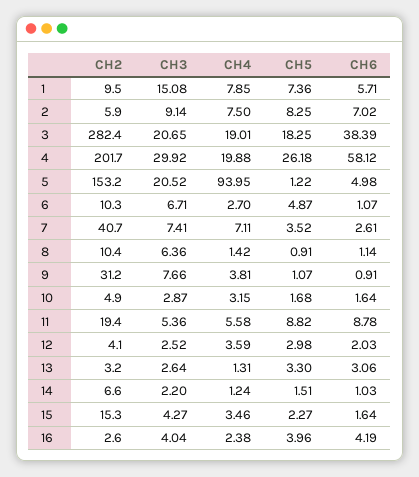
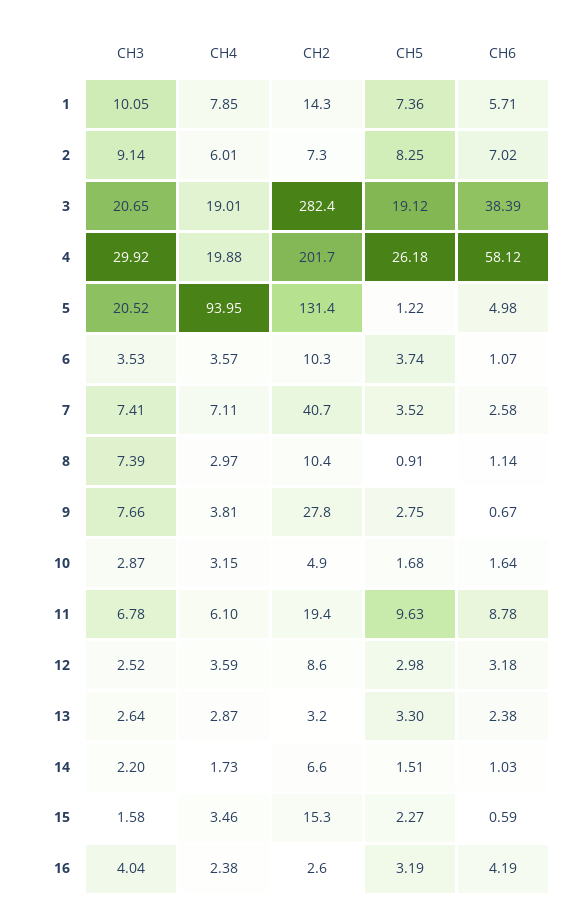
CH2, 1: 9.5 -> 14.3
CH3, 1: 15.08 -> 10.05
CH2, 2: 5.9 -> 7.3
CH4, 2: 7.5 -> 6.01
CH5, 3: 18.25 -> 19.12
CH2, 5: 153.2 -> 131.4
CH3, 6: 6.71 -> 3.53
CH4, 6: 2.7 -> 3.57
CH5, 6: 4.87 -> 3.74
CH6, 7: 2.61 -> 2.58
CH3, 8: 6.36 -> 7.39
CH4, 8: 1.42 -> 2.97
CH2, 9: 31.2 -> 27.8
CH5, 9: 1.07 -> 2.75
CH6, 9: 0.91 -> 0.67
CH3, 11: 5.36 -> 6.78
CH4, 11: 5.58 -> 6.1
CH5, 11: 8.82 -> 9.63
CH2, 12: 4.1 -> 8.6
CH6, 12: 2.03 -> 3.18
CH4, 13: 1.31 -> 2.87
CH6, 13: 3.06 -> 2.38
CH4, 14: 1.24 -> 1.73
CH3, 15: 4.27 -> 1.58
CH6, 15: 1.64 -> 0.59
CH5, 16: 3.96 -> 3.19

